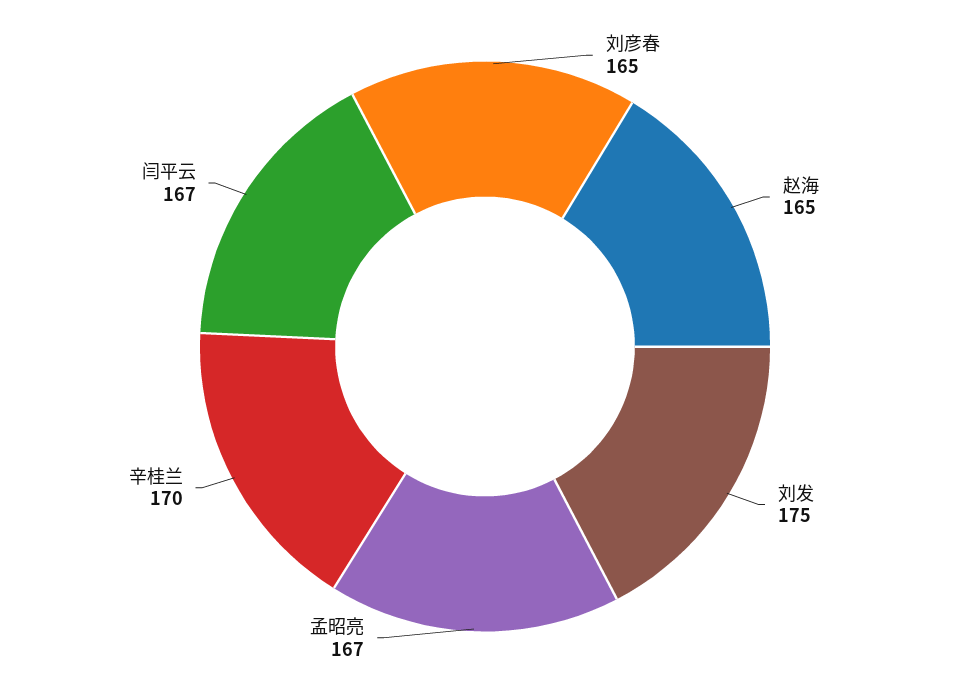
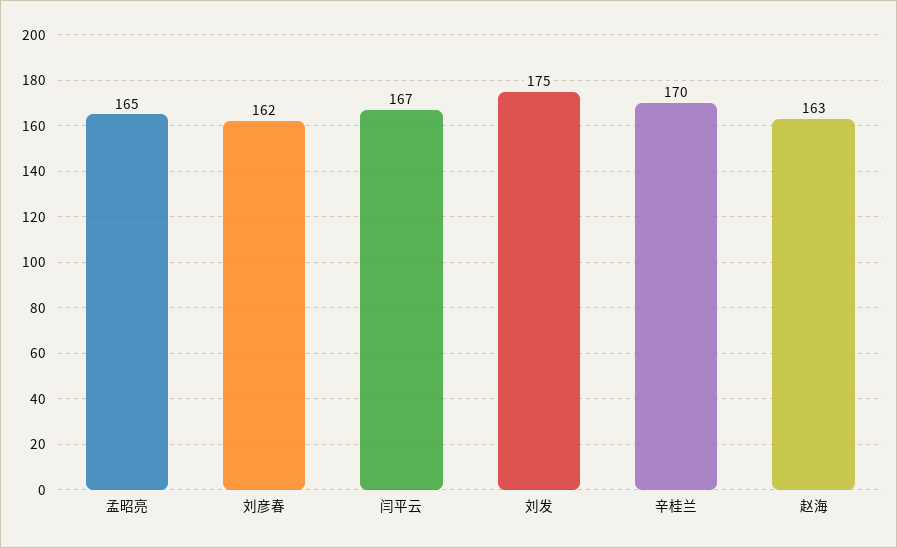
刘彦春: 165 -> 162
赵海: 165 -> 163
孟昭亮: 167 -> 165

